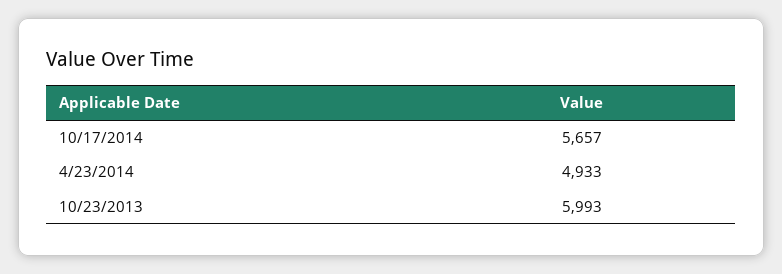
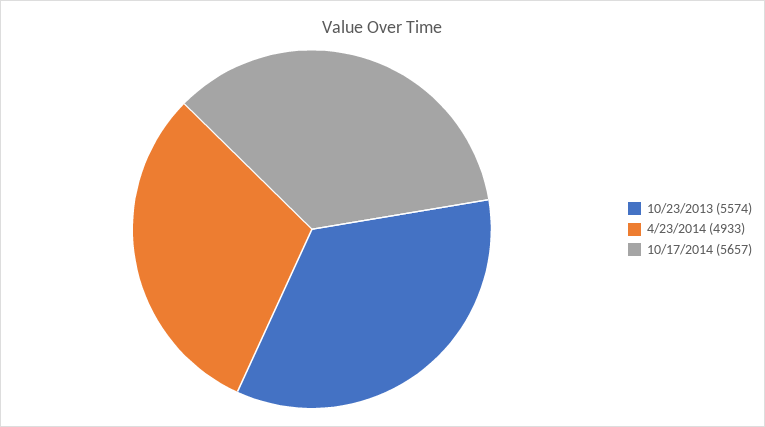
10/23/2013: 5993 -> 5574

